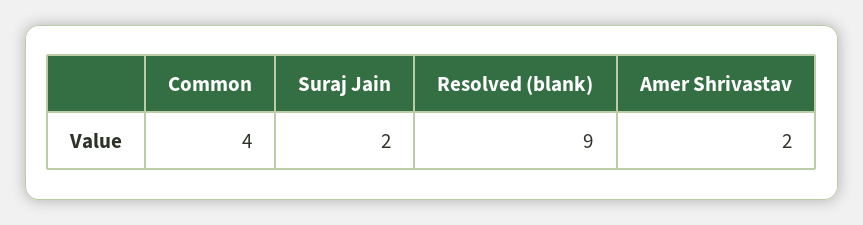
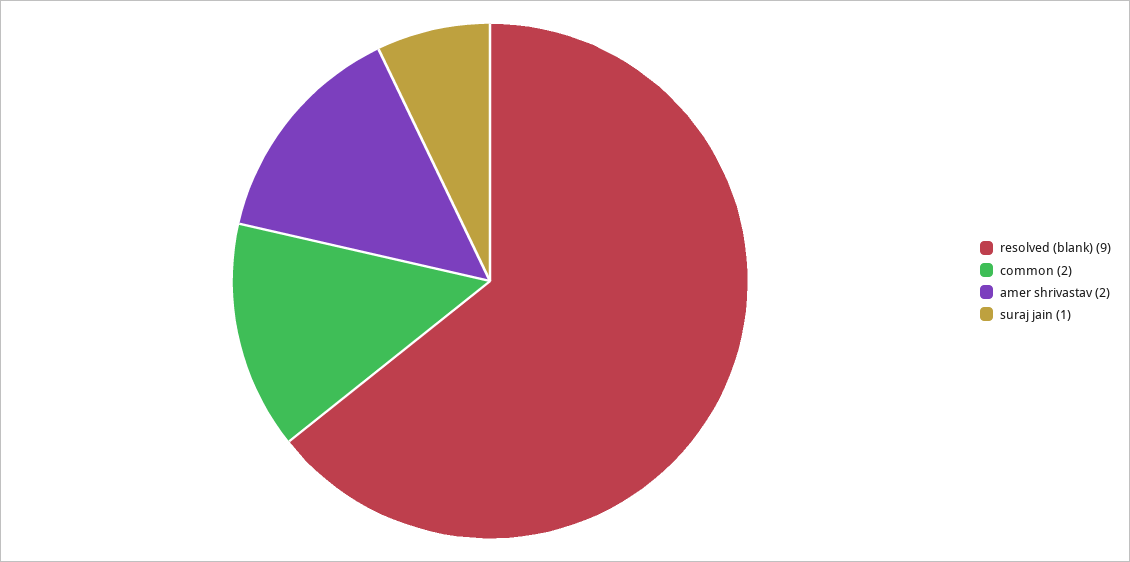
Common: 4 -> 2
Suraj Jain: 2 -> 1

